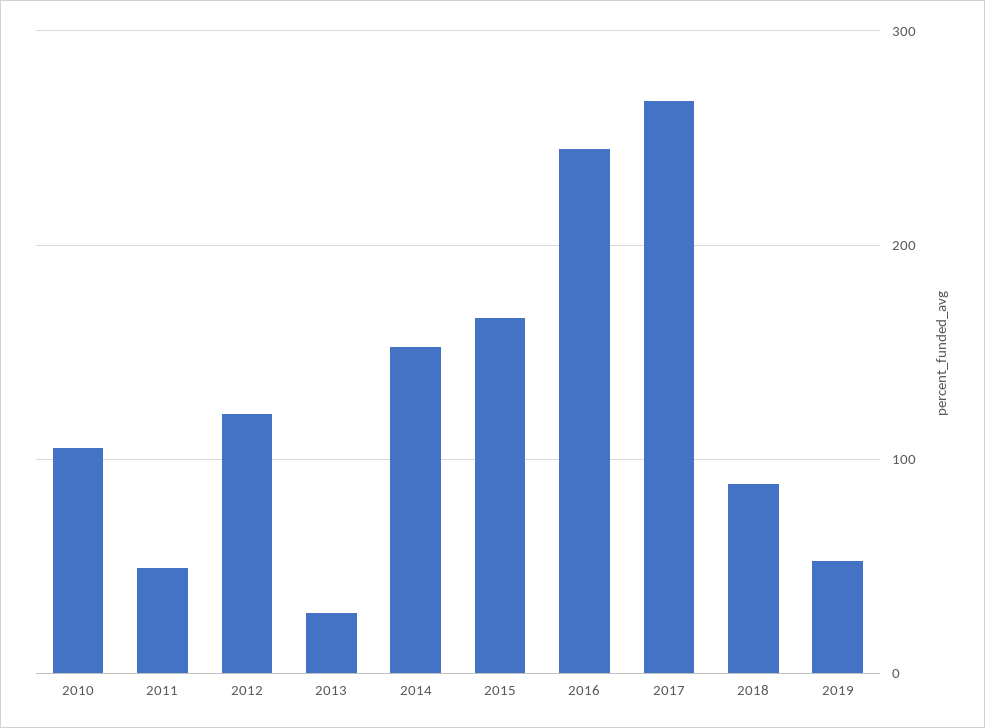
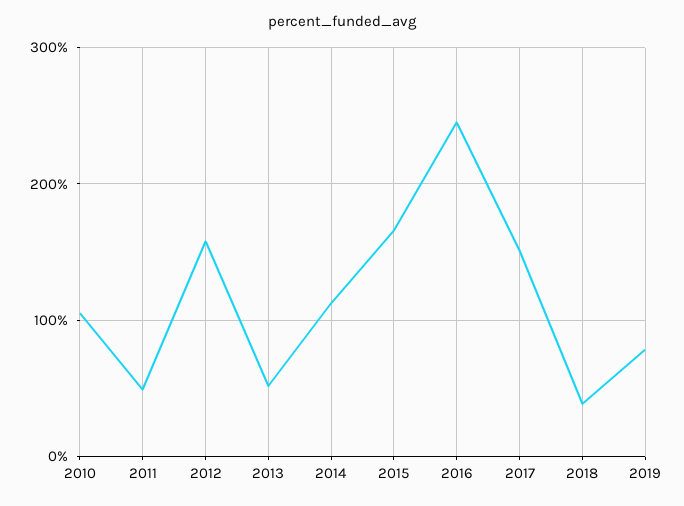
2012: 120 -> 160
2013: 30 -> 50
2014: 150 -> 110
2017: 270 -> 150
2018: 90 -> 40
2019: 50 -> 80

